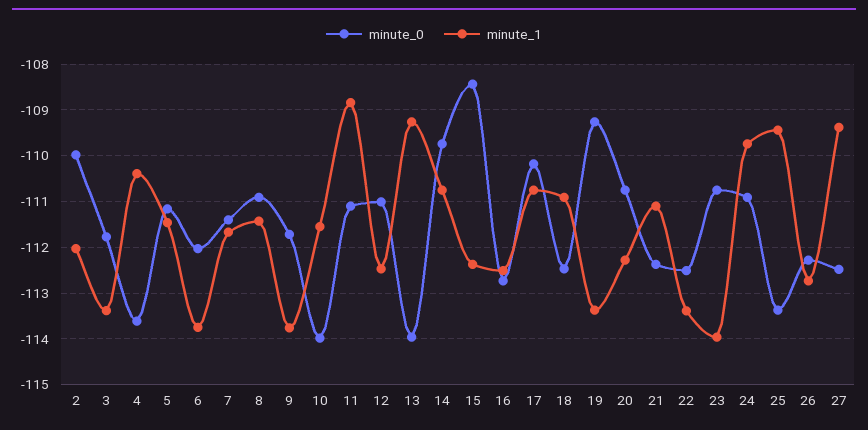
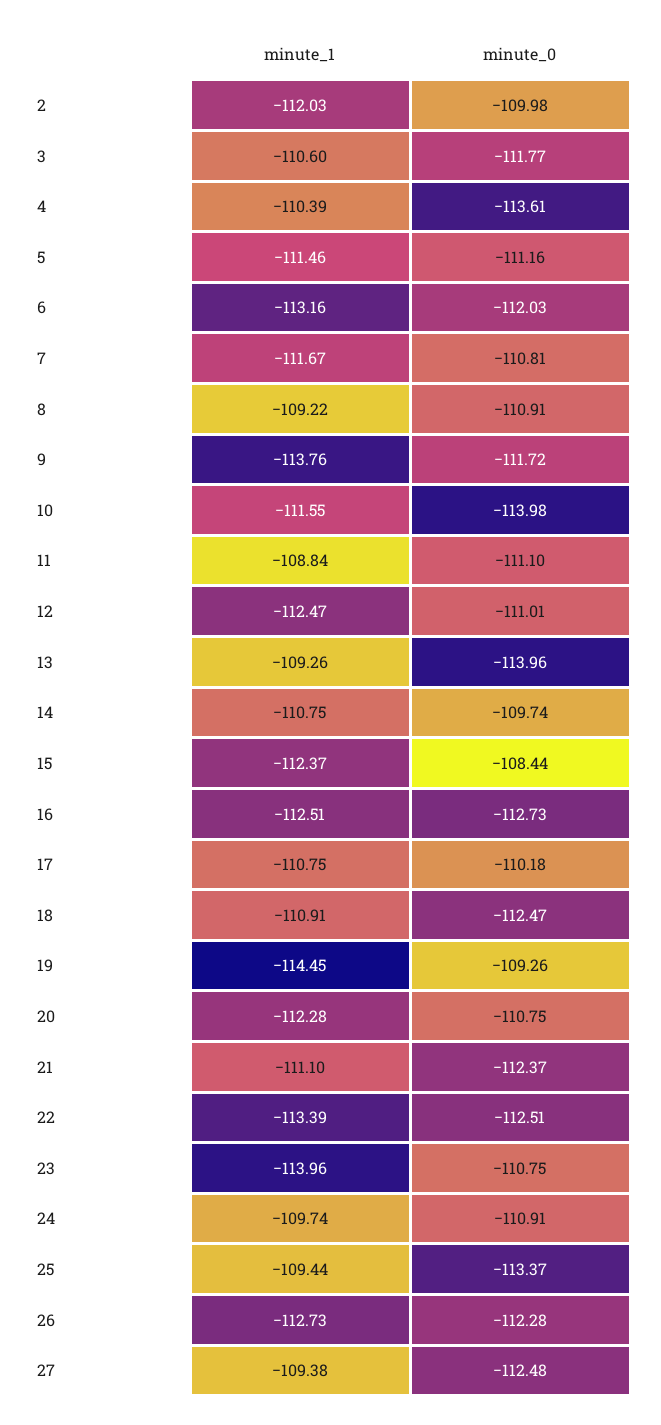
minute_1, 3: -113.4 -> -110.6
minute_1, 6: -113.8 -> -113.16
minute_0, 7: -111.4 -> -110.81
minute_1, 8: -111.4 -> -109.22
minute_1, 19: -113.4 -> -114.45

